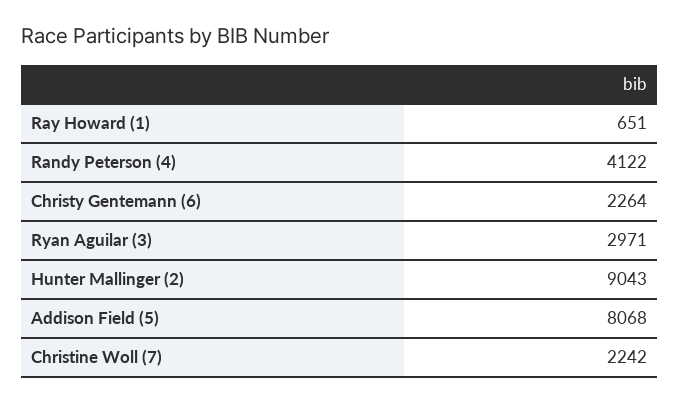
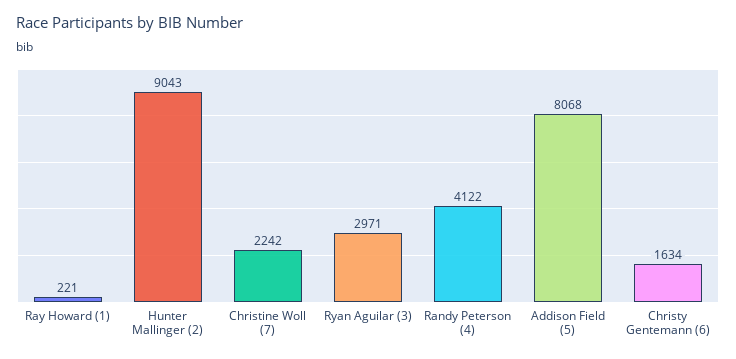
Ray Howard (1): 651 -> 221
Christy Gentemann (6): 2264 -> 1634

